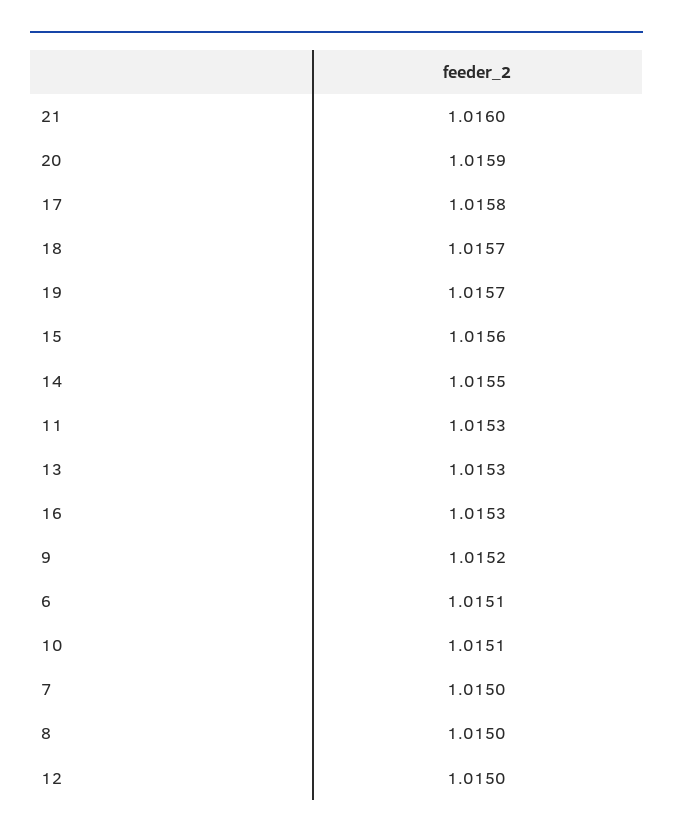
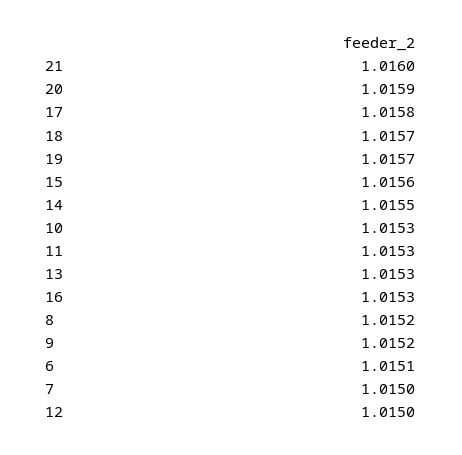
10: 1.0151 -> 1.0153
8: 1.015 -> 1.0152

